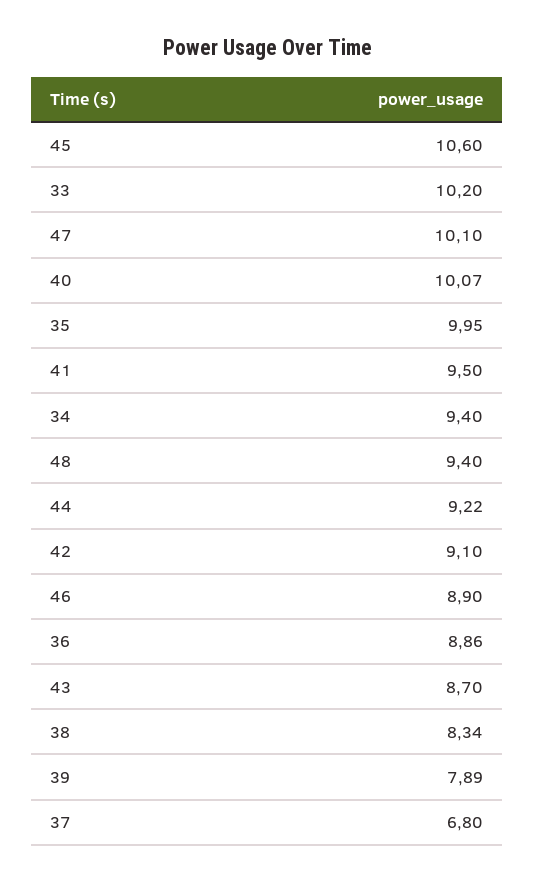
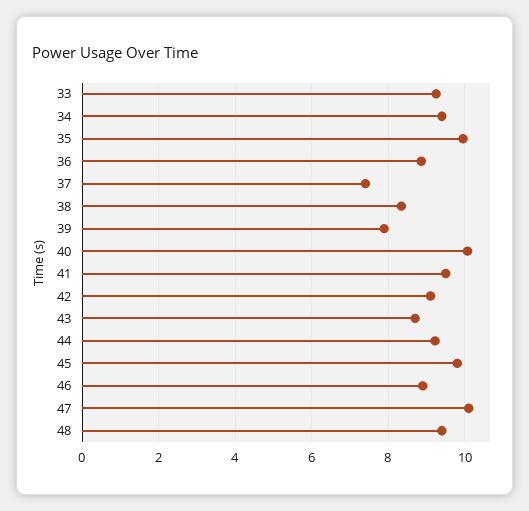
45: 10.6 -> 9.8
33: 10.2 -> 9.2
37: 6.8 -> 7.4

